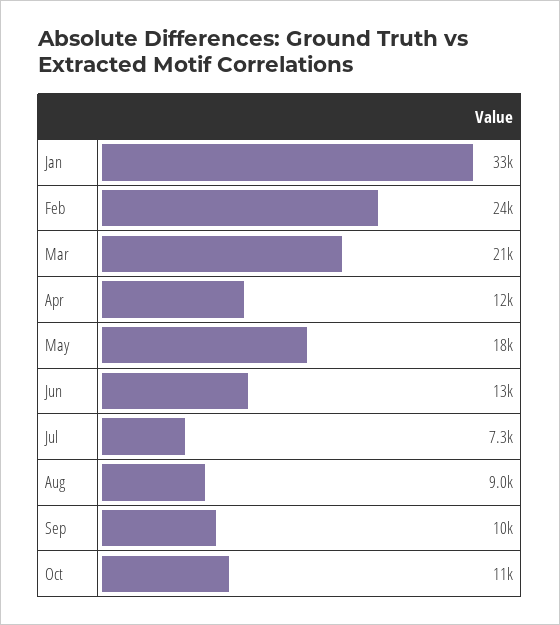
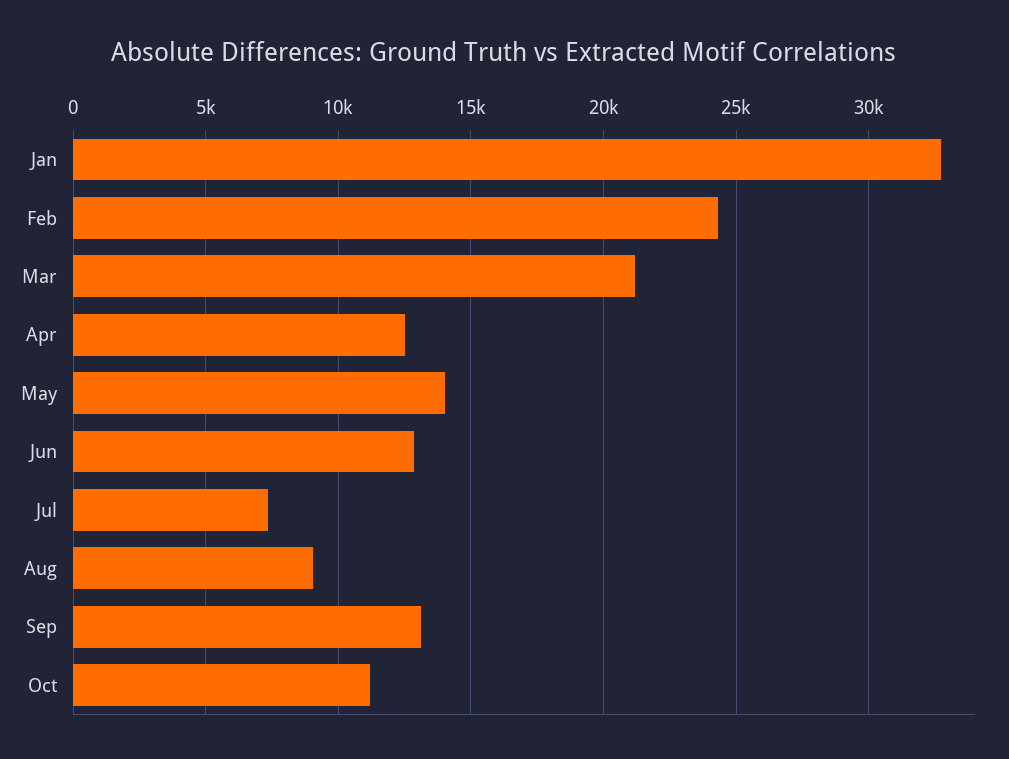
May: 18000 -> 14000
Sep: 10000 -> 13000

